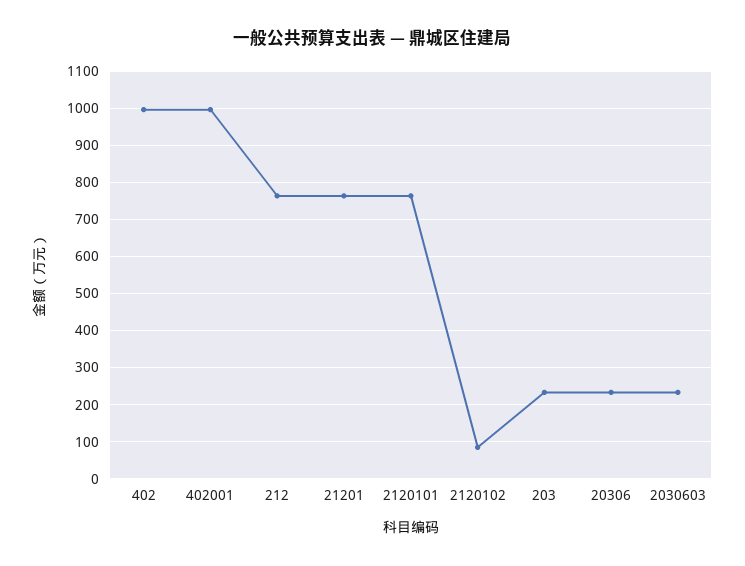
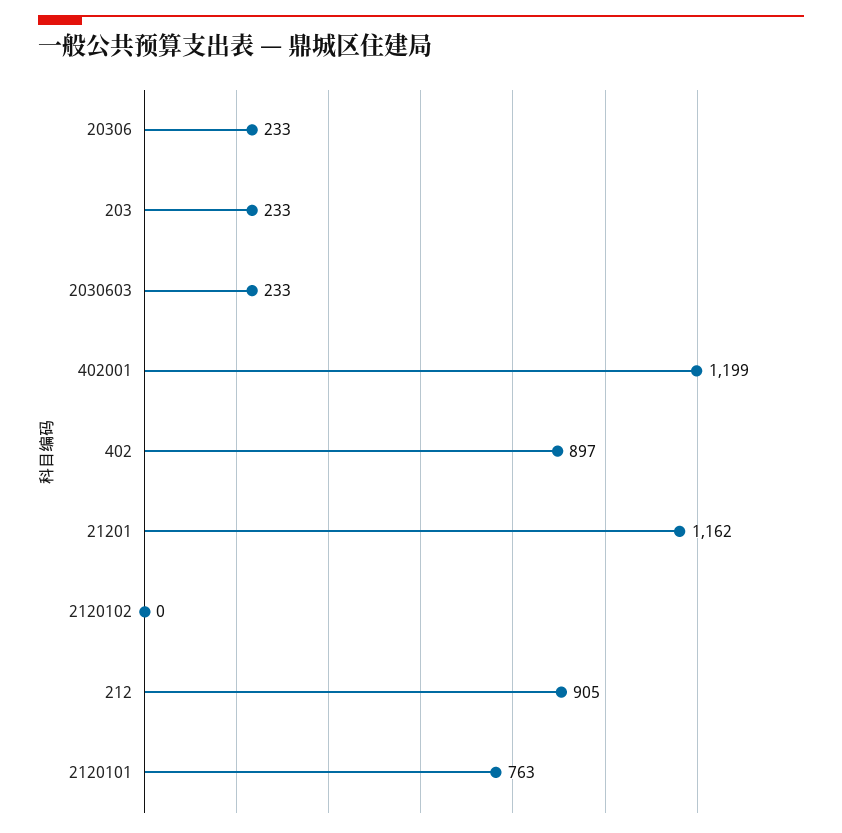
402: 1000 -> 897
402001: 1000 -> 1199
212: 760 -> 905
21201: 760 -> 1162
2120102: 80 -> 0

